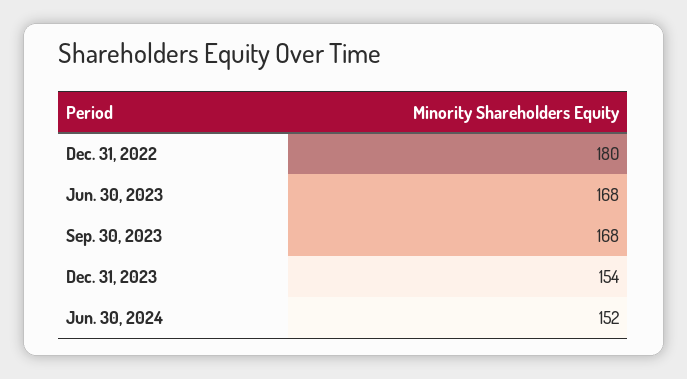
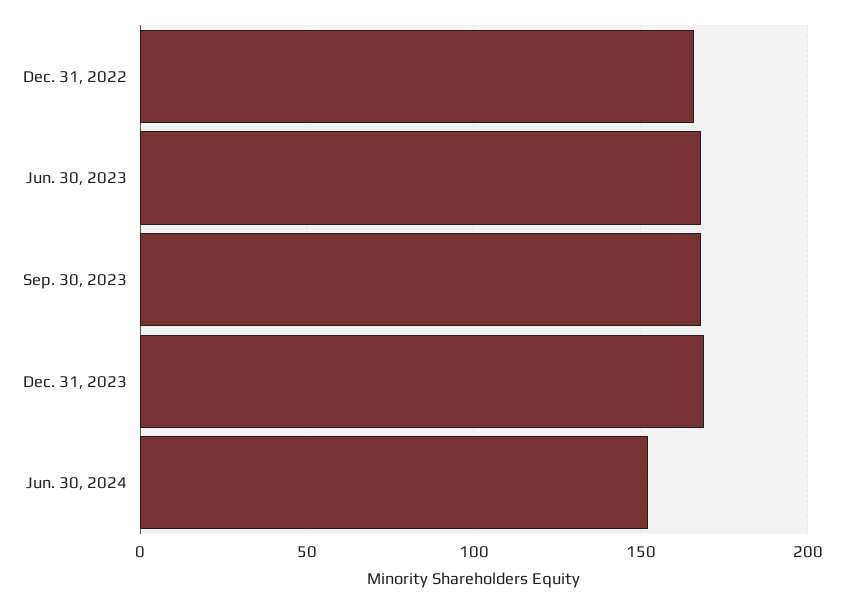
Dec. 31, 2022: 180 -> 165
Dec. 31, 2023: 154 -> 170

